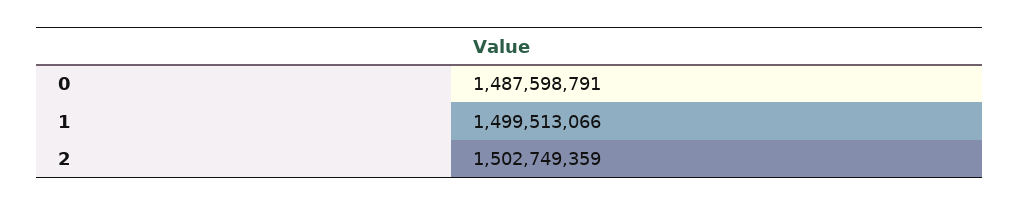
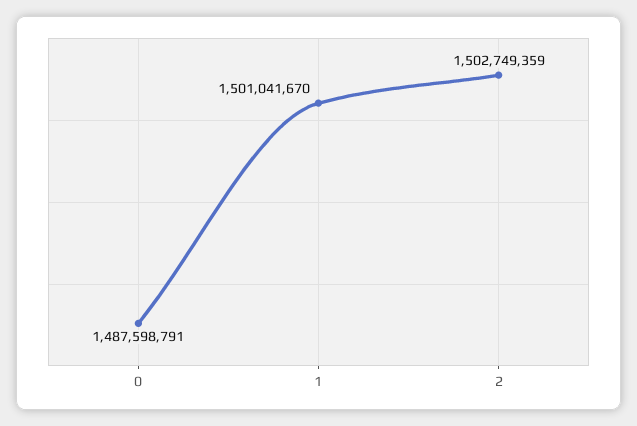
1: 1499513066 -> 1501041670

